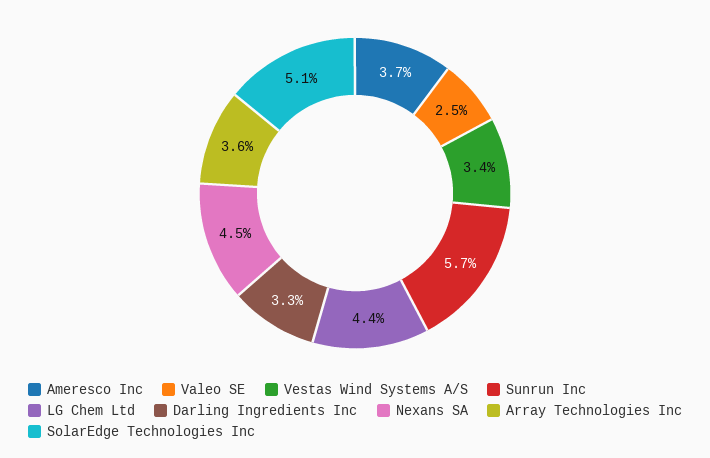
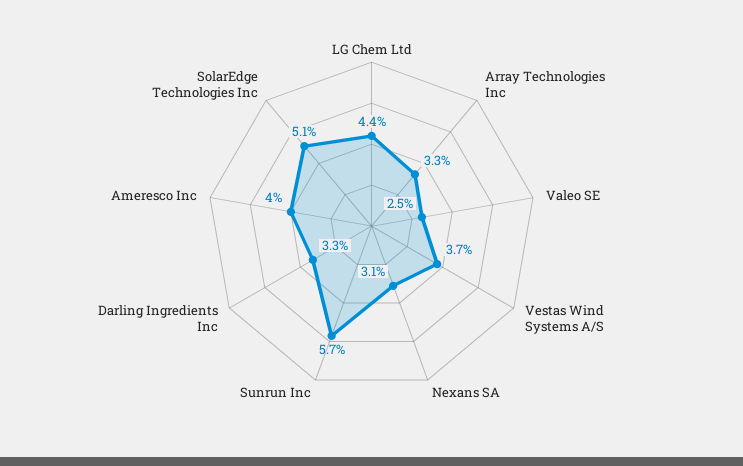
Ameresco Inc: 3.7 -> 4
Vestas Wind Systems A/S: 3.4 -> 3.7
Nexans SA: 4.5 -> 3.1
Array Technologies Inc: 3.6 -> 3.3

